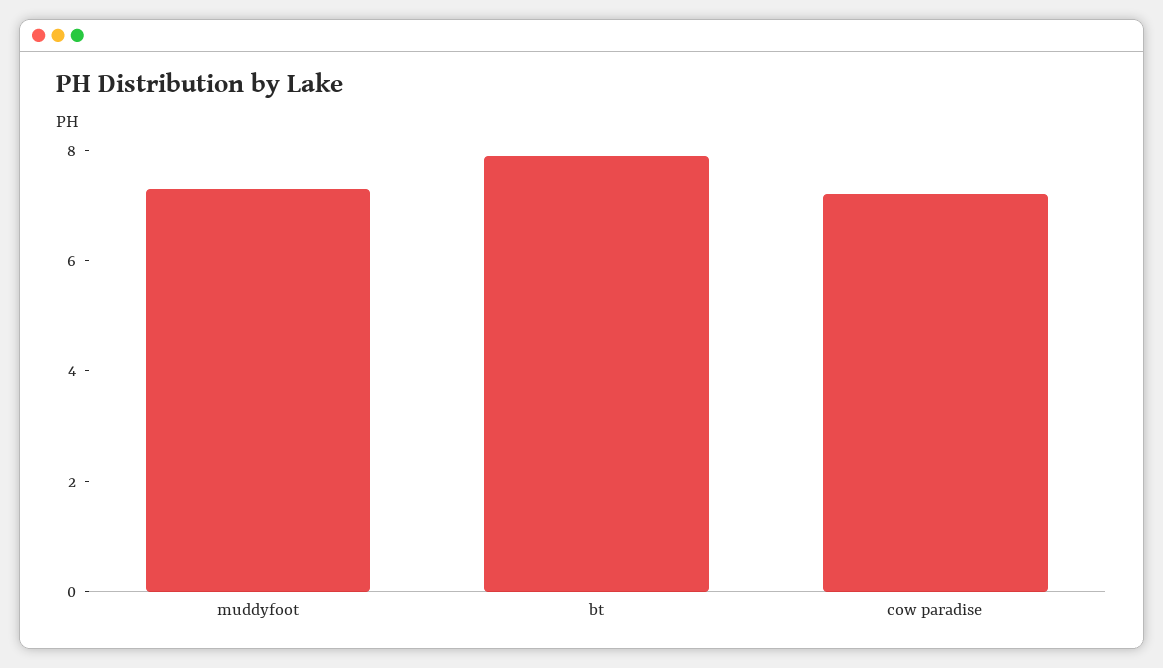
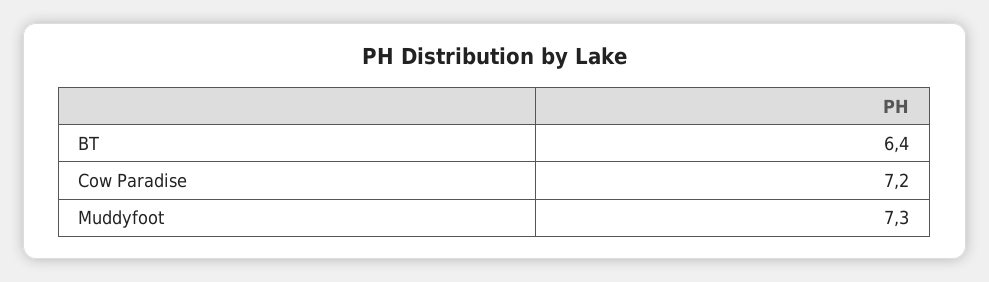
bt: 8 -> 6.4

